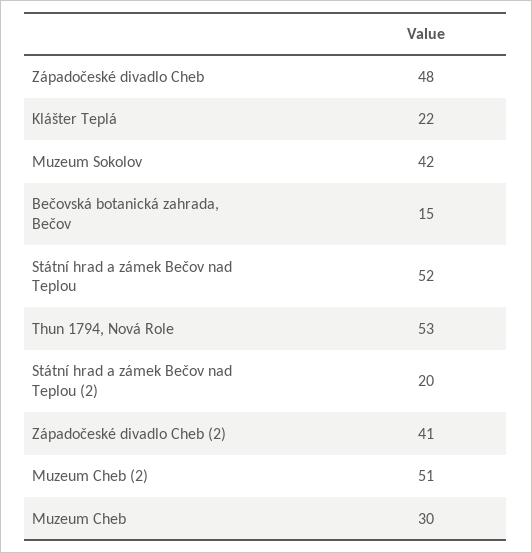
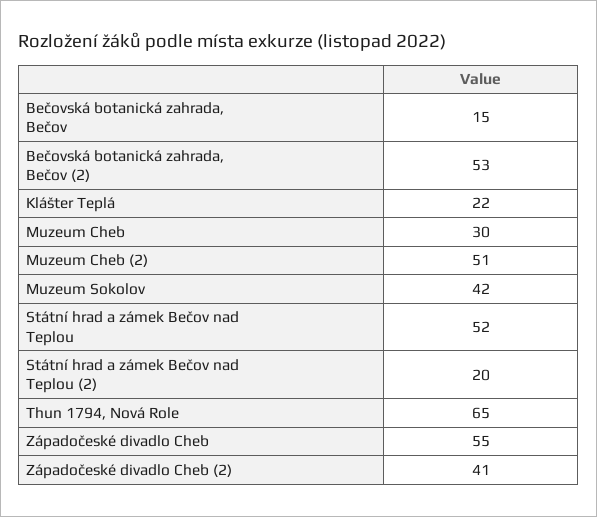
Západočeské divadlo Cheb: 48 -> 55
Thun 1794, Nová Role: 53 -> 65
Bečovská botanická zahrada, Bečov (2): none -> 53

